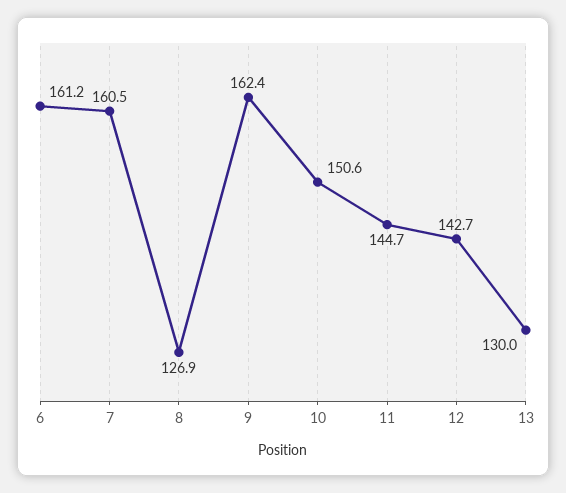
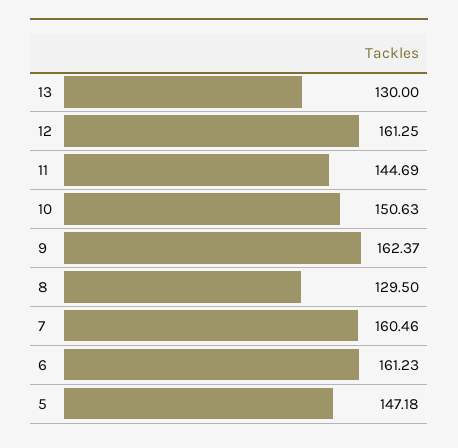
8: 126.9 -> 129.5
12: 142.7 -> 161.25
5: none -> 147.18

